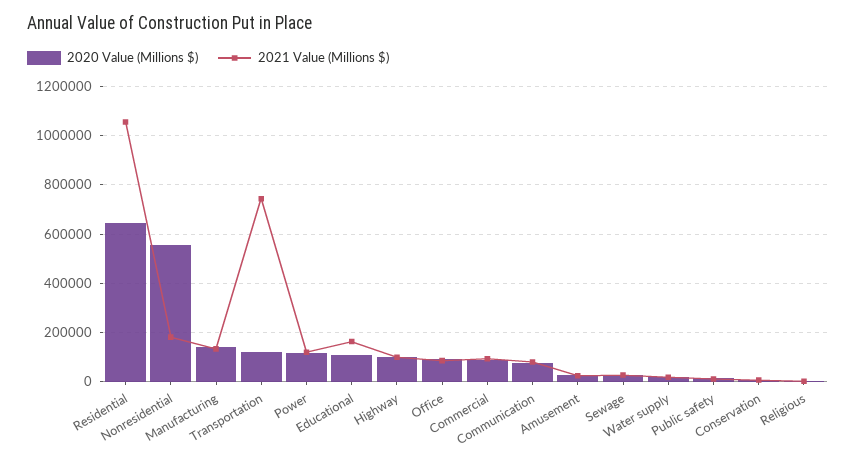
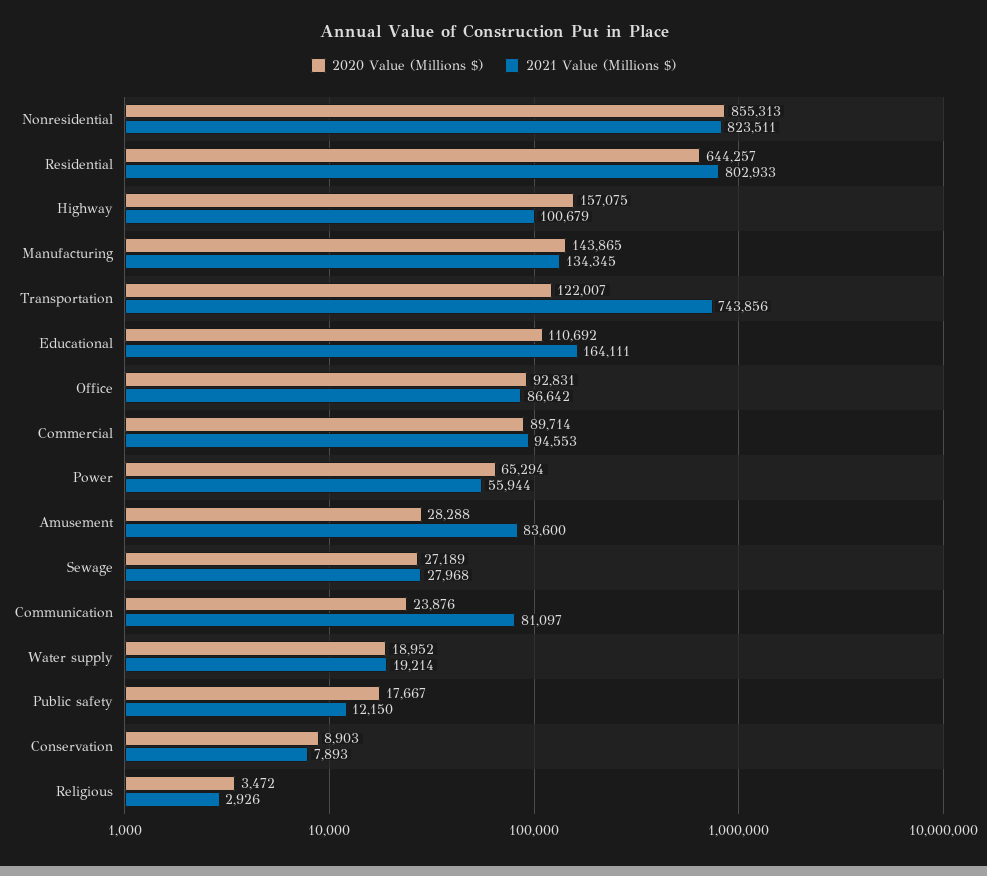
2021 Value (Millions $), Residential: 1050000 -> 802933
2020 Value (Millions $), Nonresidential: 550000 -> 855313
2021 Value (Millions $), Nonresidential: 175000 -> 823511
2020 Value (Millions $), Power: 125000 -> 65294
2021 Value (Millions $), Power: 125000 -> 55944
2020 Value (Millions $), Highway: 100000 -> 157075
2020 Value (Millions $), Communication: 75000 -> 23876
2021 Value (Millions $), Amusement: 25000 -> 83600

